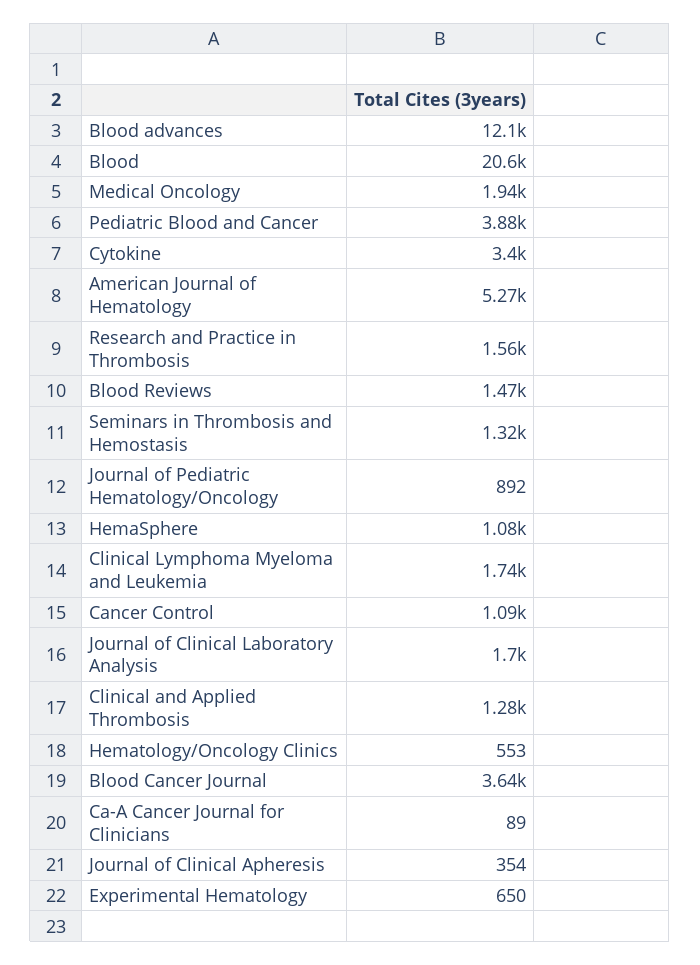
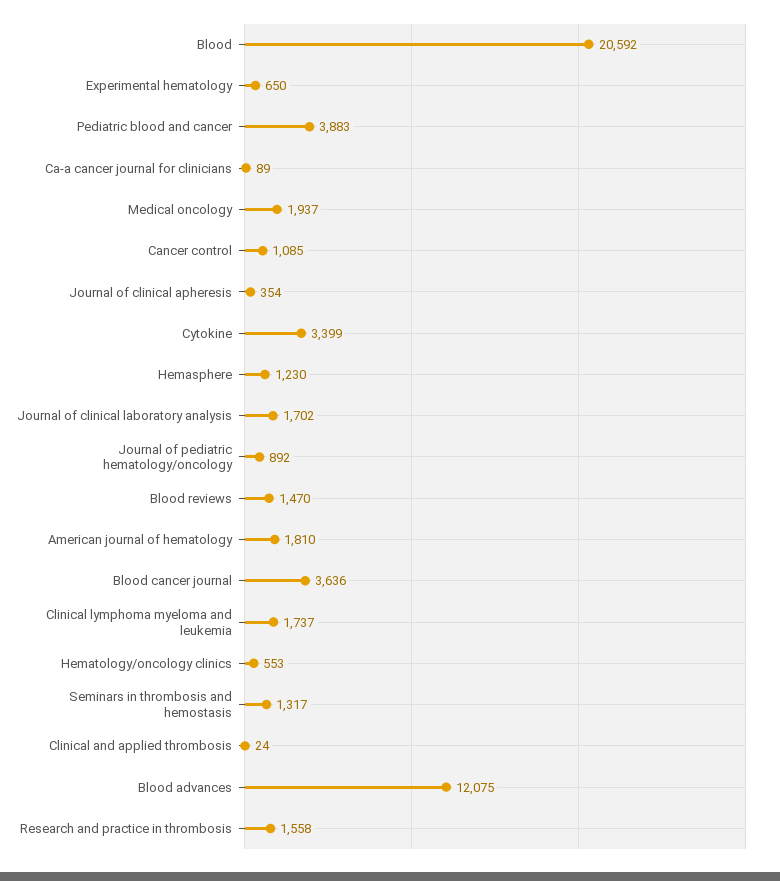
American Journal of Hematology: 5270 -> 1810
HemaSphere: 1080 -> 1230
Clinical and Applied Thrombosis: 1280 -> 24

